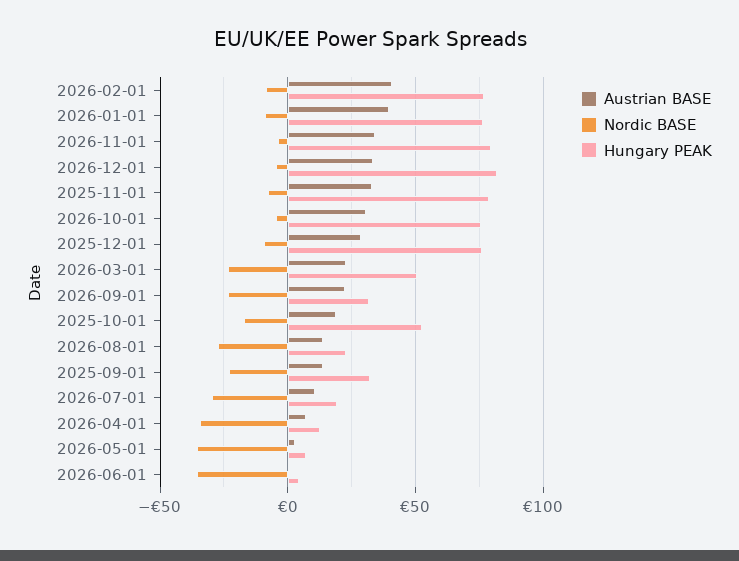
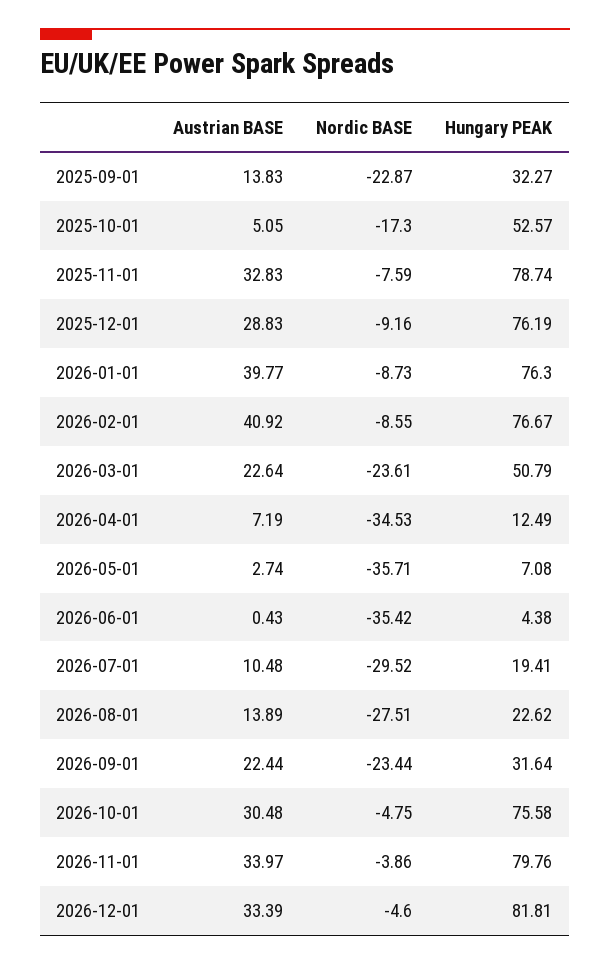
Austrian BASE, 2025-10-01: 20 -> 5.05

